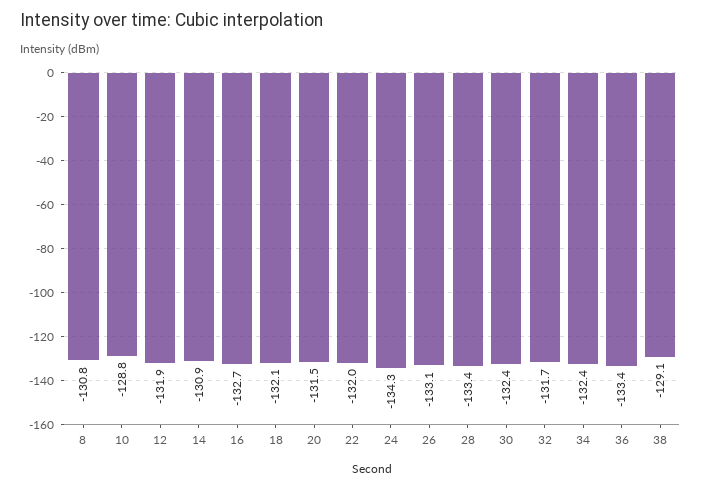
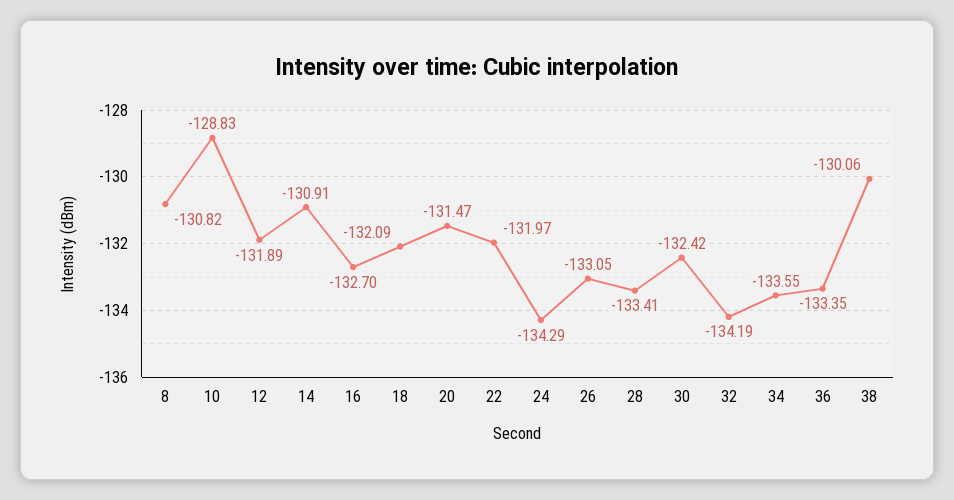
32: -131.7 -> -134.19
34: -132.4 -> -133.55
38: -129.1 -> -130.06

